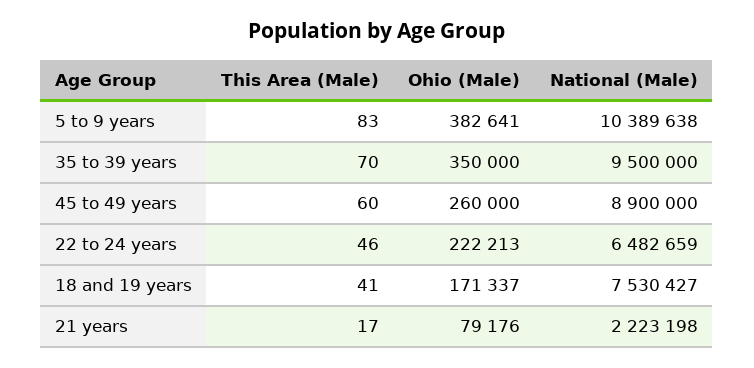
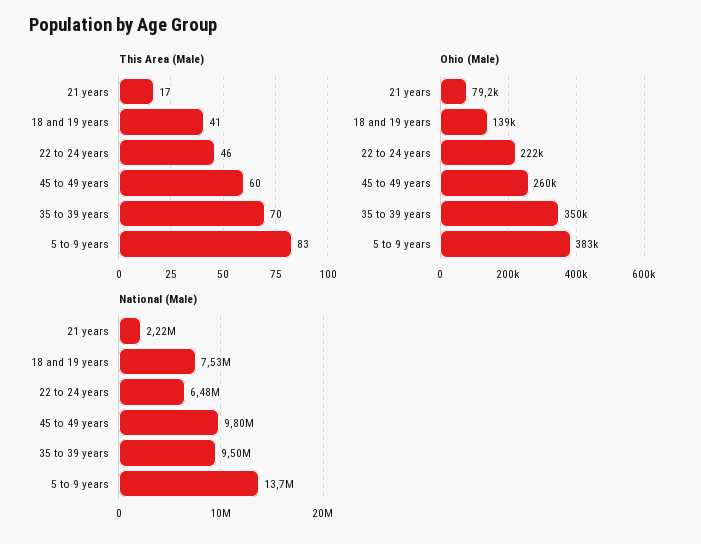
National (Male), 5 to 9 years: 10389638 -> 13700000
National (Male), 45 to 49 years: 8900000 -> 9800000
Ohio (Male), 18 and 19 years: 171337 -> 139000

